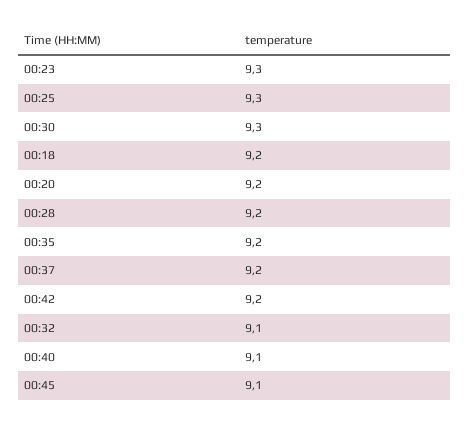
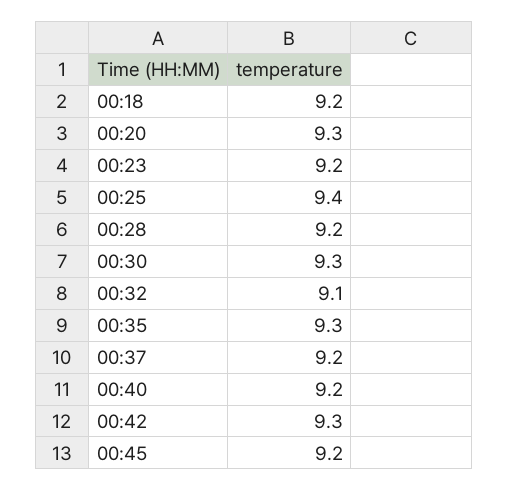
00:23: 9.3 -> 9.2
00:25: 9.3 -> 9.4
00:20: 9.2 -> 9.3
00:35: 9.2 -> 9.3
00:42: 9.2 -> 9.3
00:40: 9.1 -> 9.2
00:45: 9.1 -> 9.2

